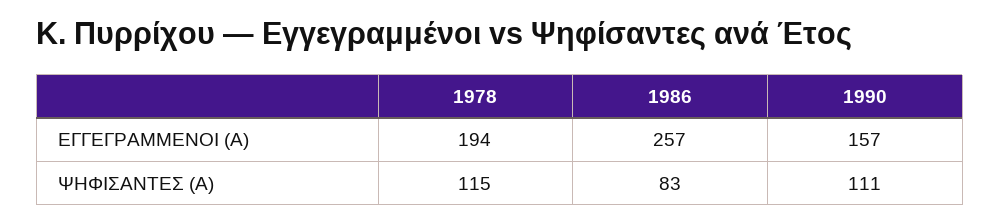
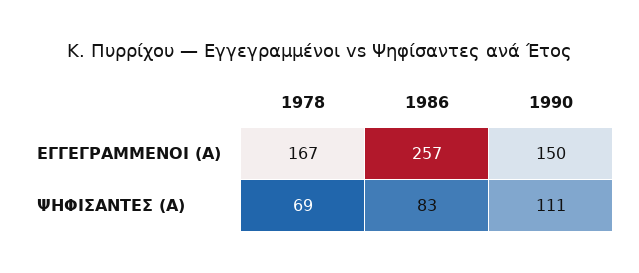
1978, ΕΓΓΕΓΡΑΜΜΕΝΟΙ (Α): 194 -> 167
1990, ΕΓΓΕΓΡΑΜΜΕΝΟΙ (Α): 157 -> 150
1978, ΨΗΦΙΣΑΝΤΕΣ (Α): 115 -> 69

